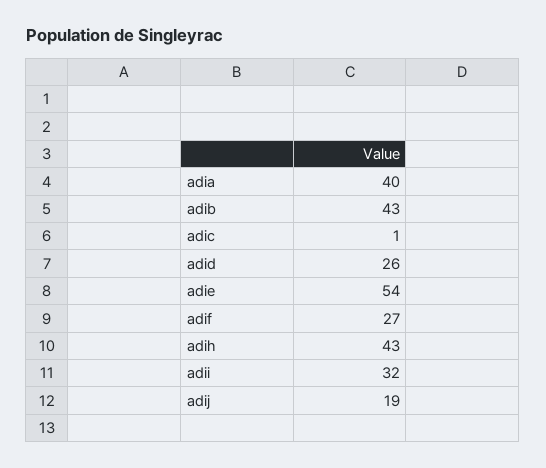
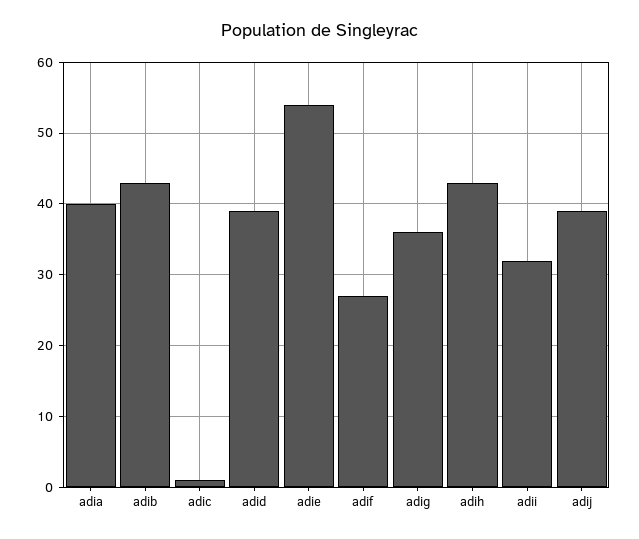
adid: 26 -> 39
adij: 19 -> 39
adig: none -> 36

